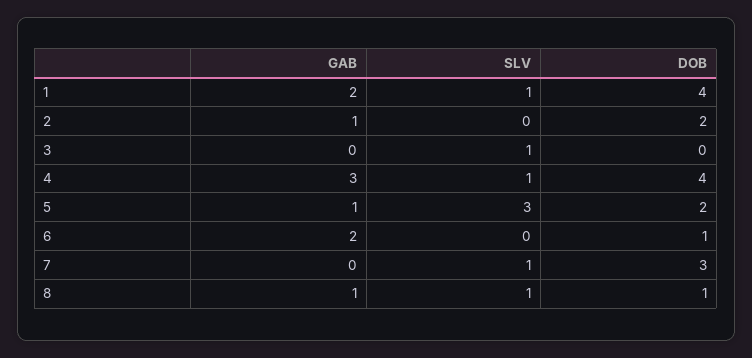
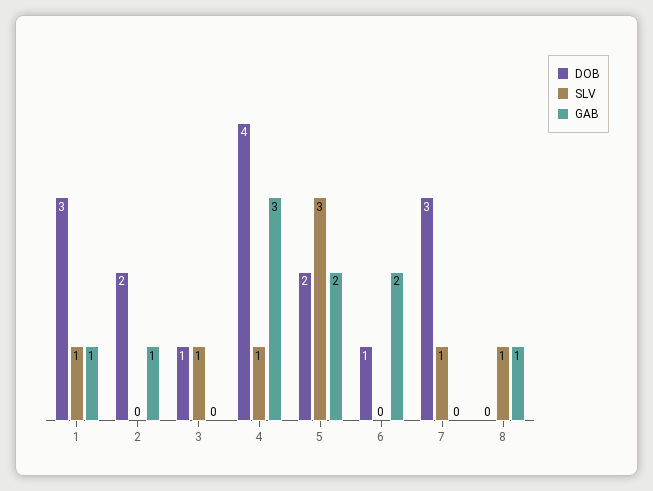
GAB, 1: 2 -> 1
DOB, 1: 4 -> 3
DOB, 3: 0 -> 1
GAB, 5: 1 -> 2
DOB, 8: 1 -> 0

